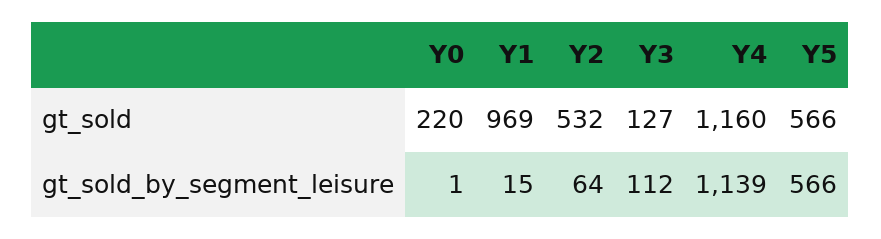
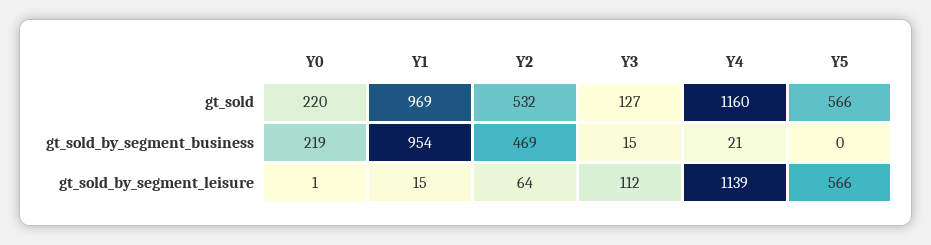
Y0, gt_sold_by_segment_business: none -> 219
Y1, gt_sold_by_segment_business: none -> 954
Y2, gt_sold_by_segment_business: none -> 469
Y3, gt_sold_by_segment_business: none -> 15
Y4, gt_sold_by_segment_business: none -> 21
Y5, gt_sold_by_segment_business: none -> 0

